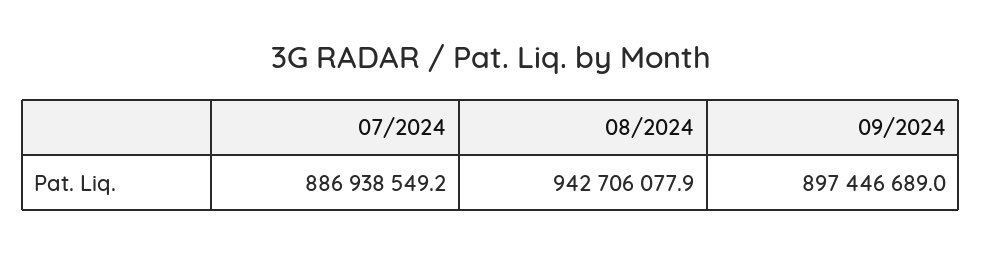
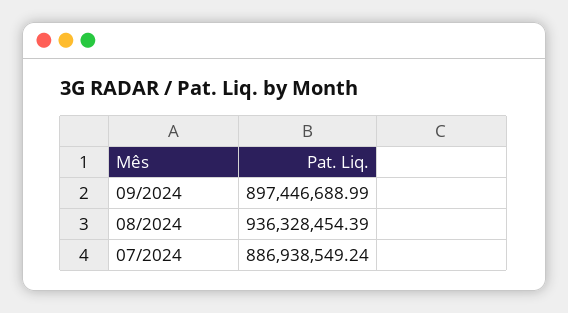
08/2024: 942706077.9 -> 936328454.39

